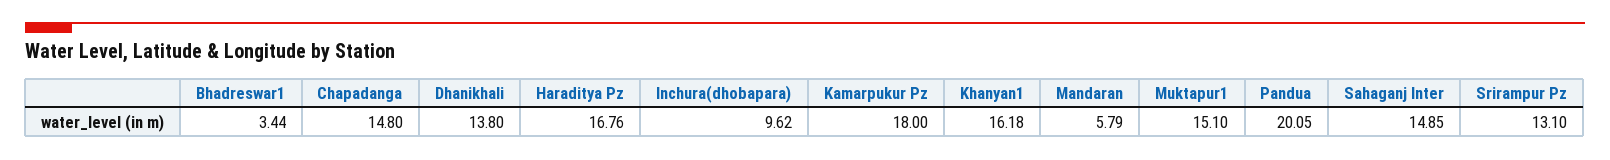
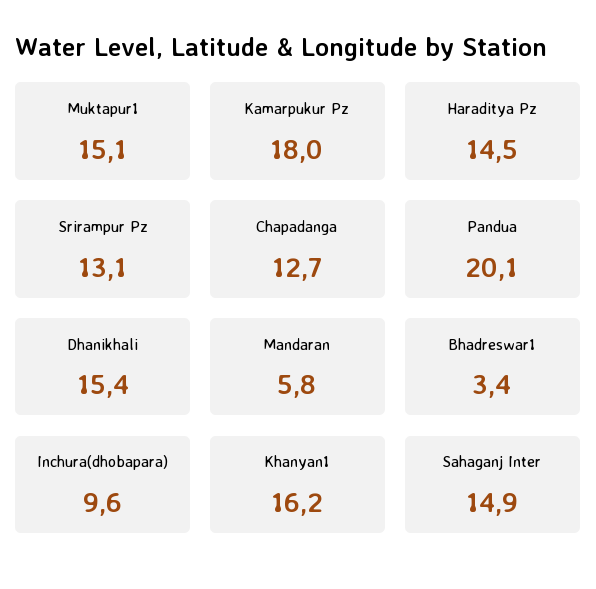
Chapadanga: 14.8 -> 12.7
Dhanikhali: 13.8 -> 15.4
Haraditya Pz: 16.76 -> 14.5

